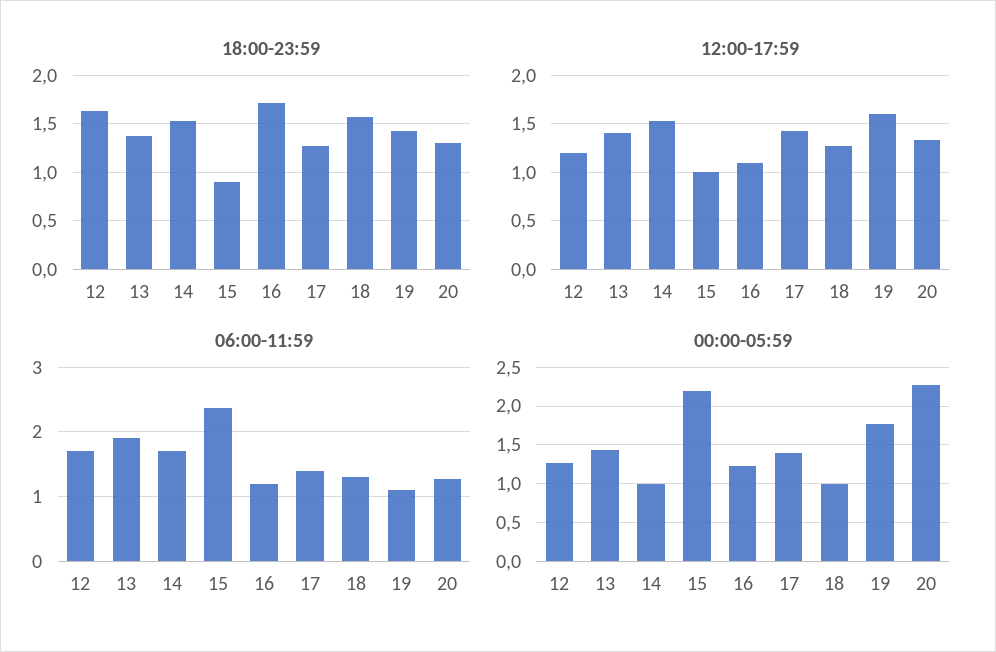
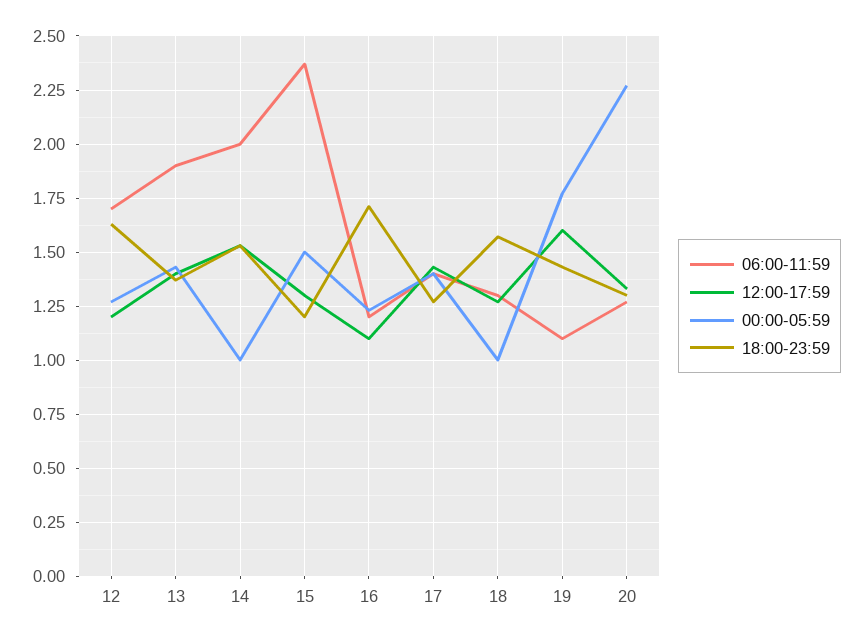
18:00-23:59, 15: 0.9 -> 1.2
12:00-17:59, 15: 1 -> 1.3
06:00-11:59, 14: 1.7 -> 2
00:00-05:59, 15: 2.2 -> 1.5

